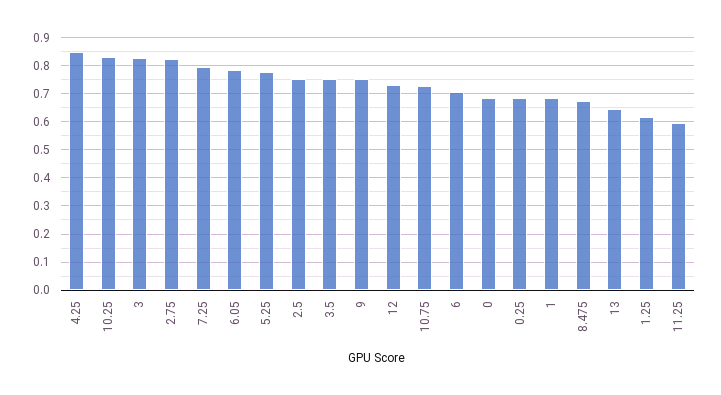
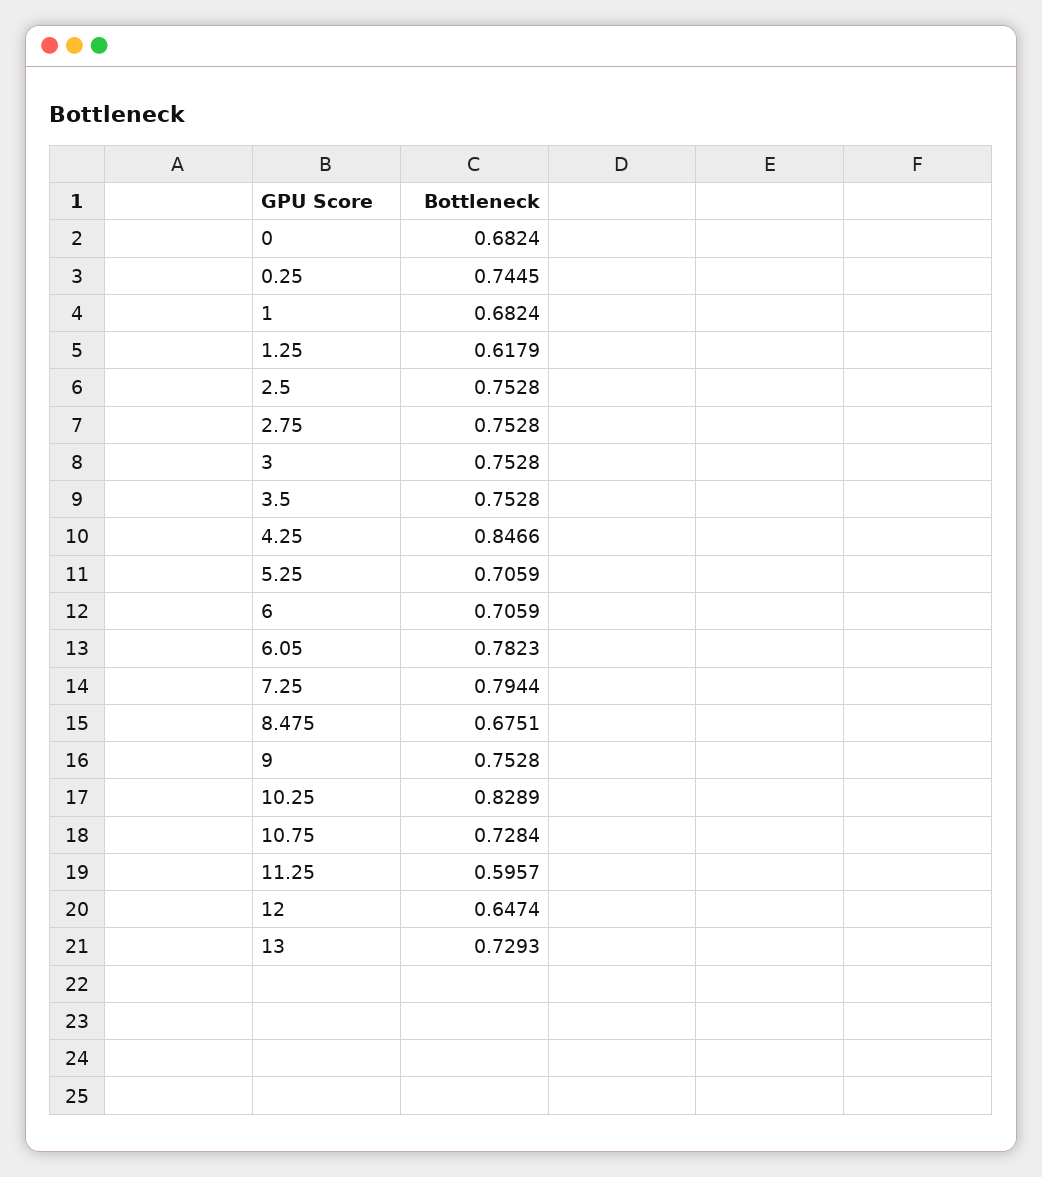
3: 0.825 -> 0.7528
2.75: 0.825 -> 0.7528
5.25: 0.775 -> 0.7059
12: 0.725 -> 0.6474
0.25: 0.675 -> 0.7445
13: 0.65 -> 0.7293

